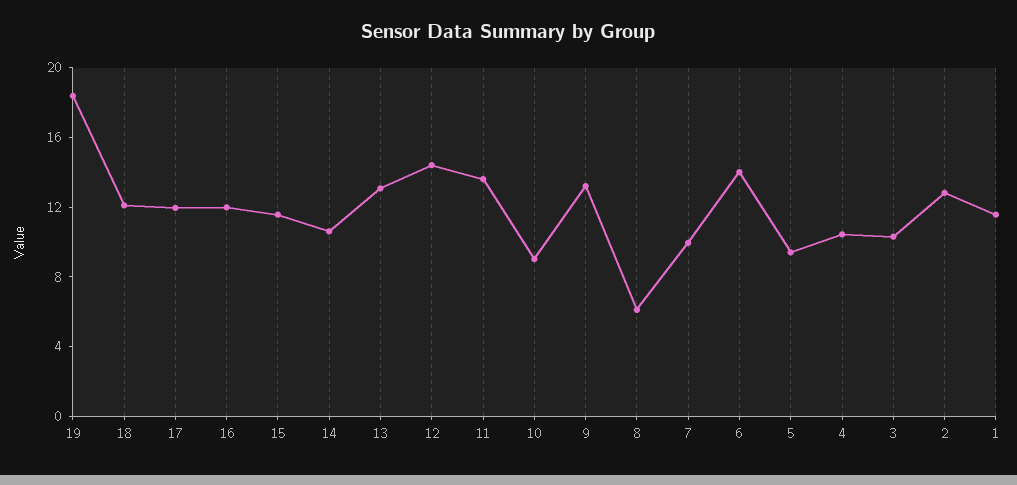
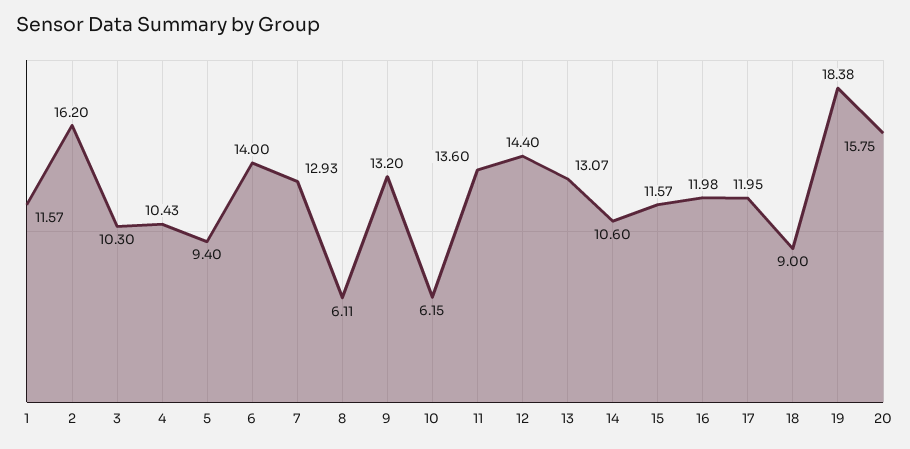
18: 12 -> 9
10: 9 -> 6.15
7: 10 -> 12.93
2: 13 -> 16.2
20: none -> 15.75

